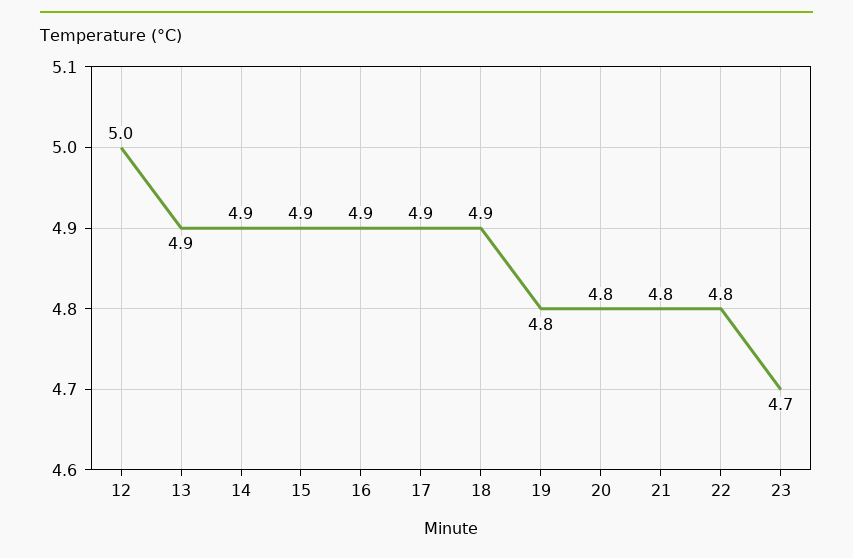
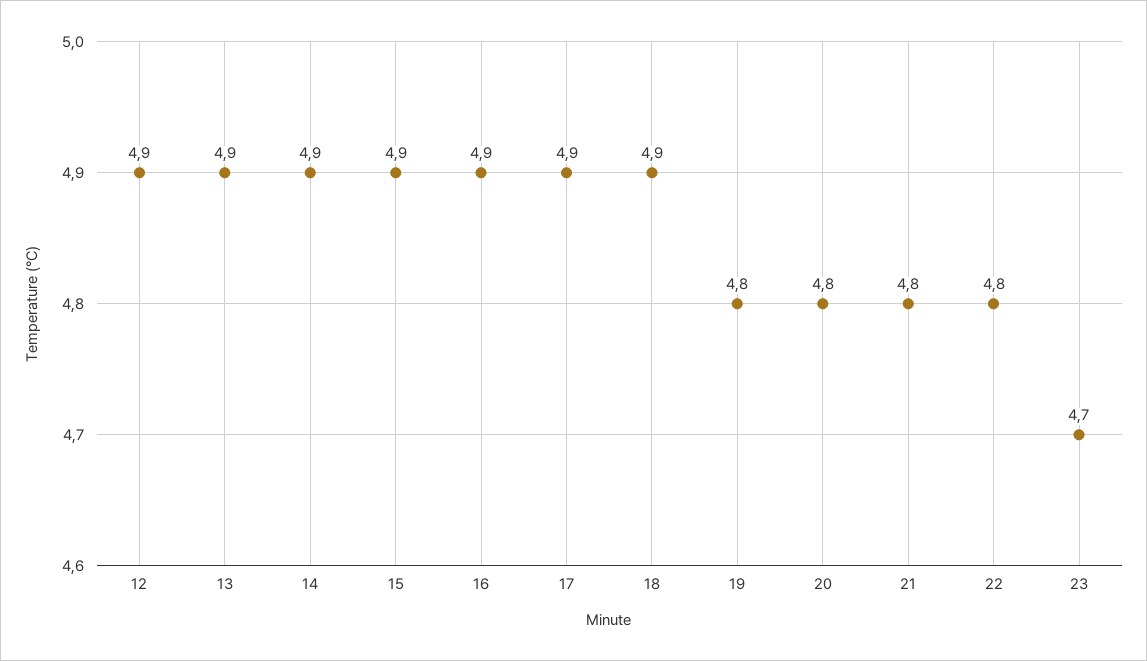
12: 5 -> 4.9

